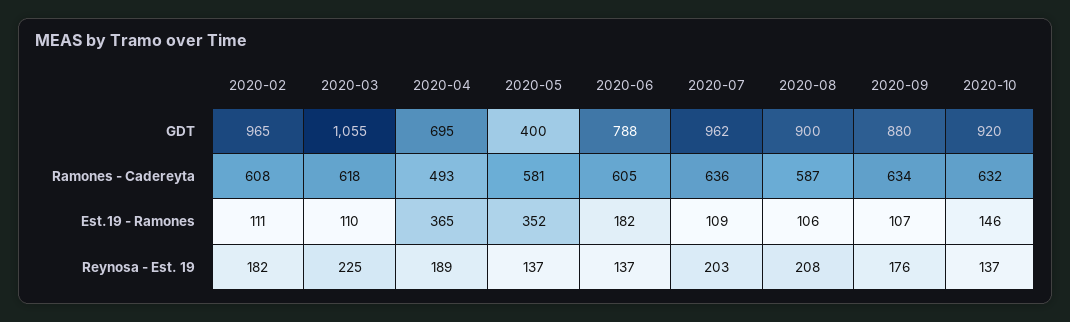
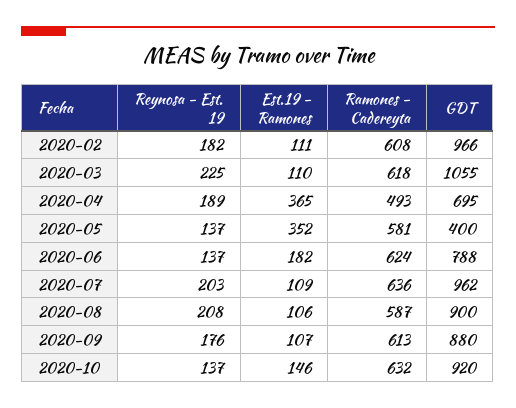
2020-02, GDT: 965 -> 966
2020-06, Ramones - Cadereyta: 605 -> 624
2020-09, Ramones - Cadereyta: 634 -> 613

